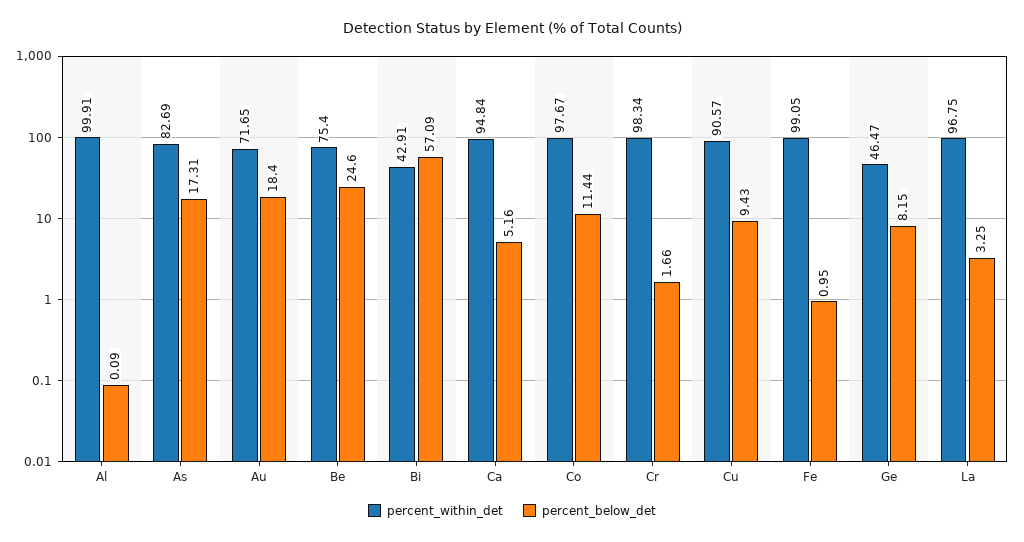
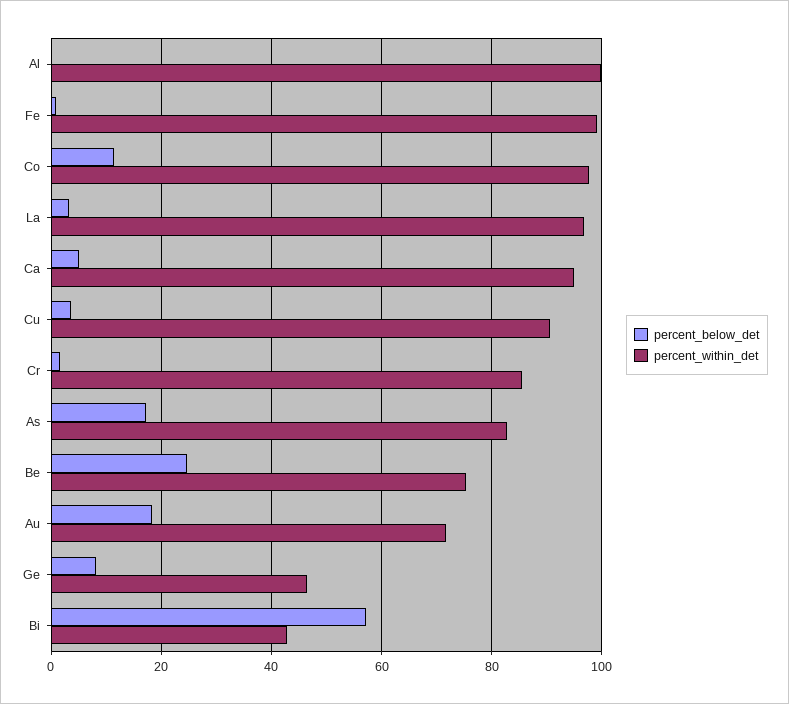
percent_within_det, Cr: 98.34 -> 86
percent_below_det, Cu: 9.43 -> 4

